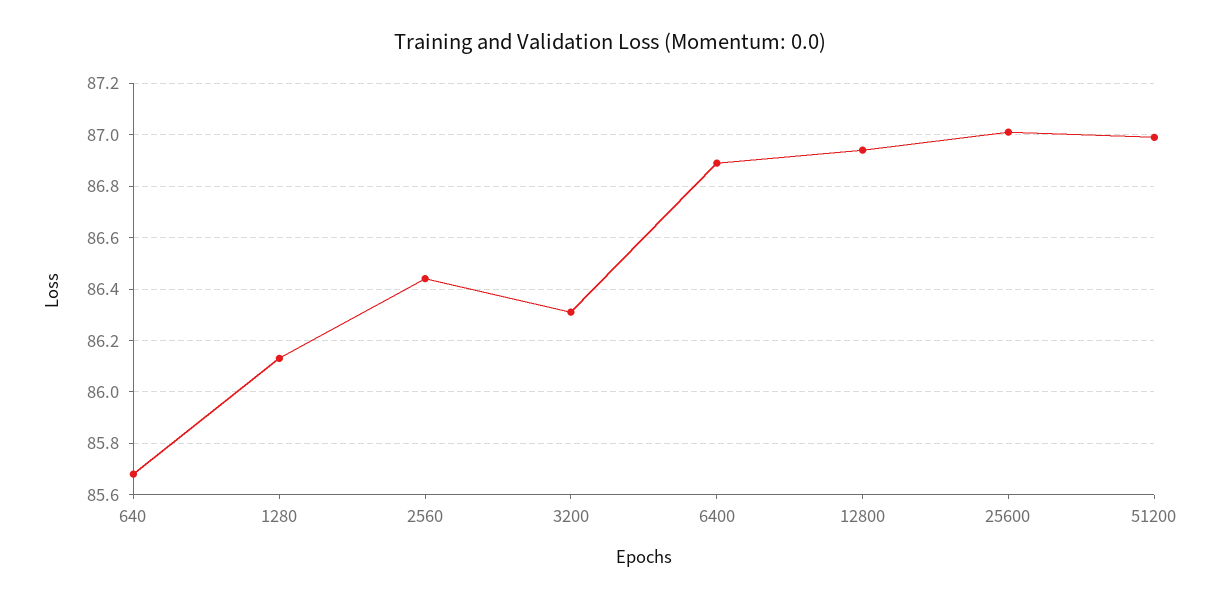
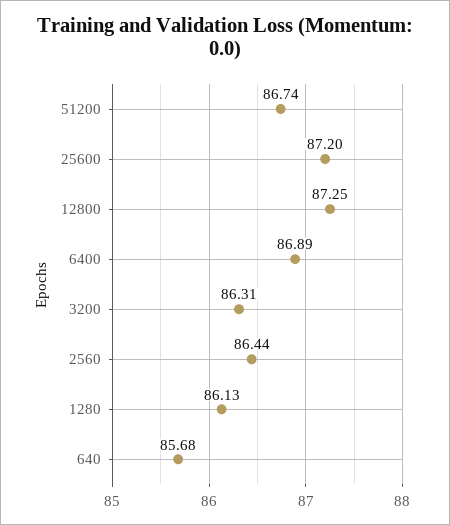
12800: 86.95 -> 87.25
25600: 87 -> 87.2
51200: 87 -> 86.74

